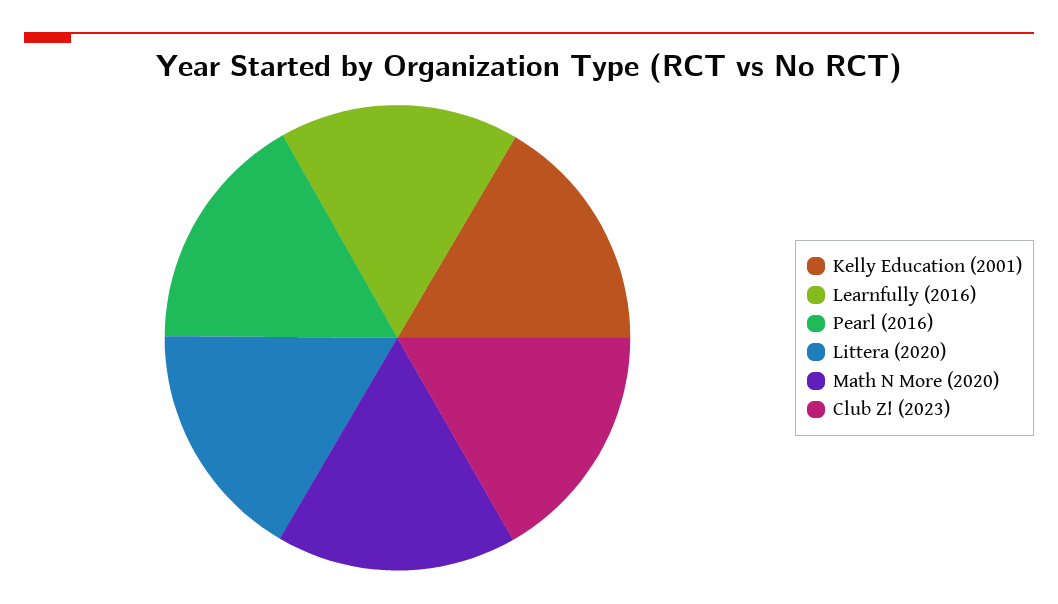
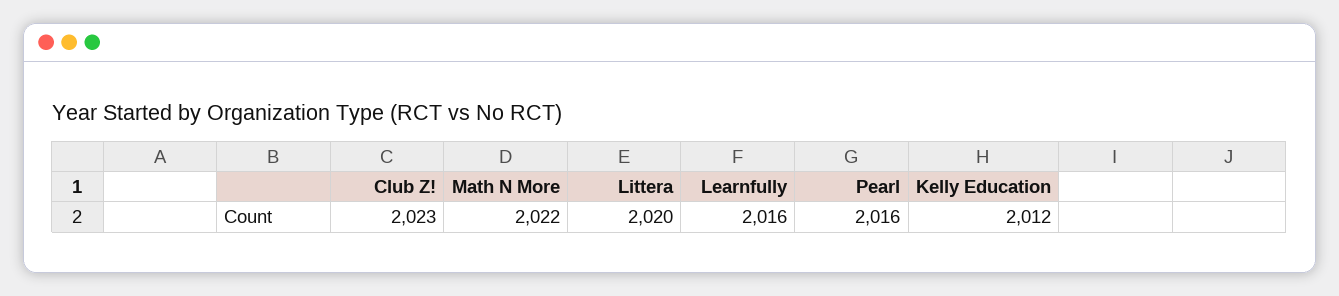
Kelly Education: 2001 -> 2012
Math N More: 2020 -> 2022

